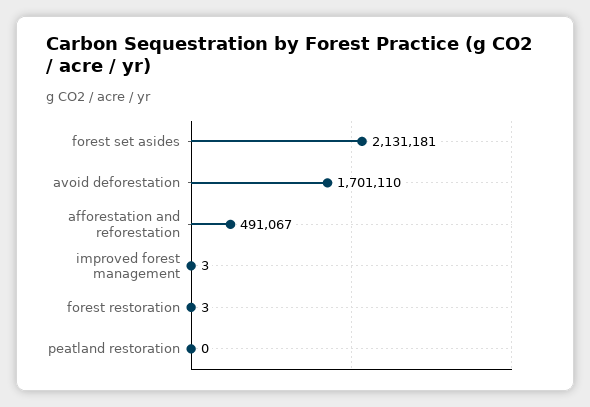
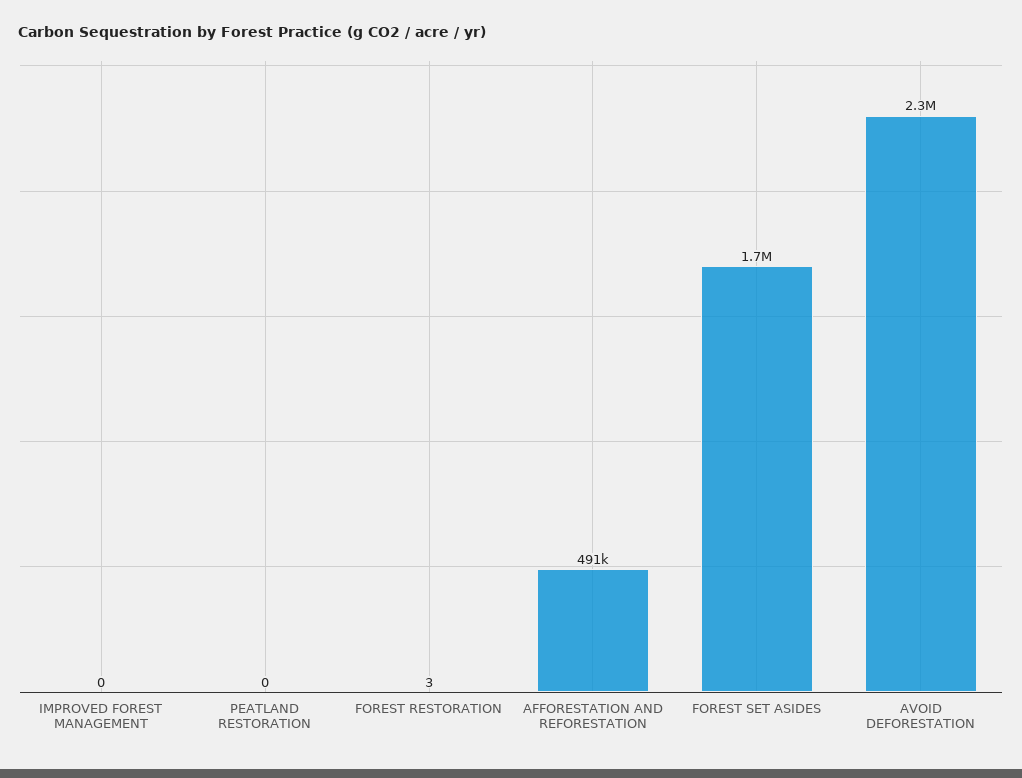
forest set asides: 2131181 -> 1700000
avoid deforestation: 1701110 -> 2300000
improved forest management: 3 -> 0

